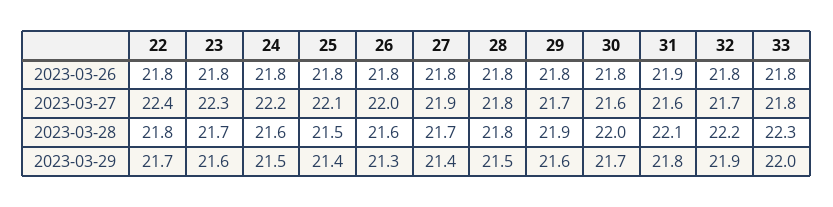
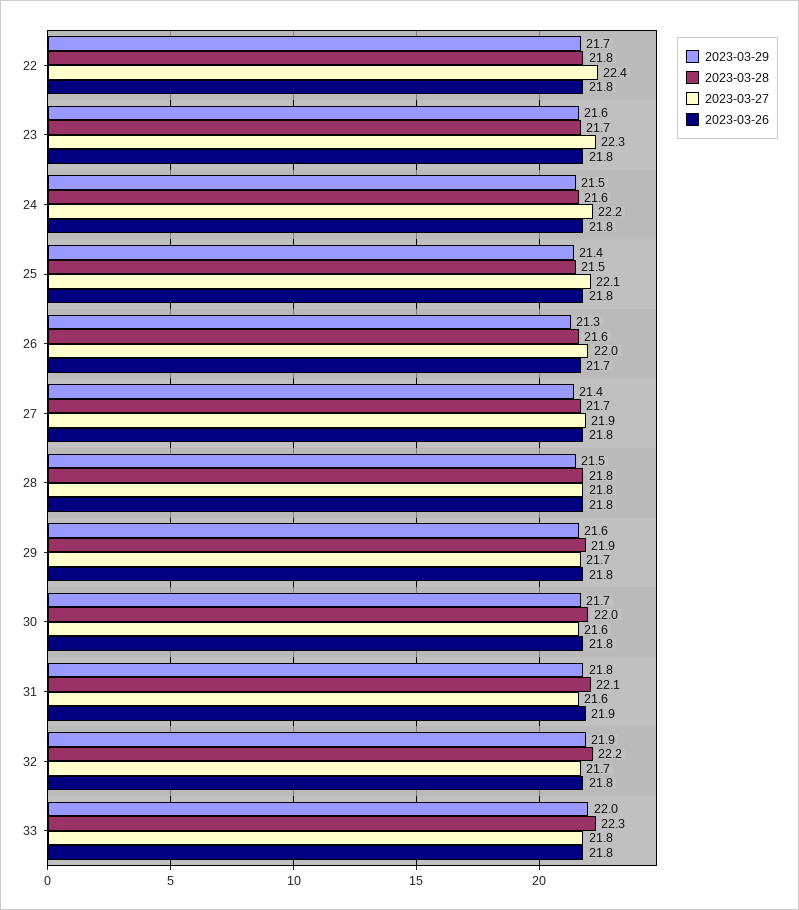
2023-03-26, 26: 21.8 -> 21.7

